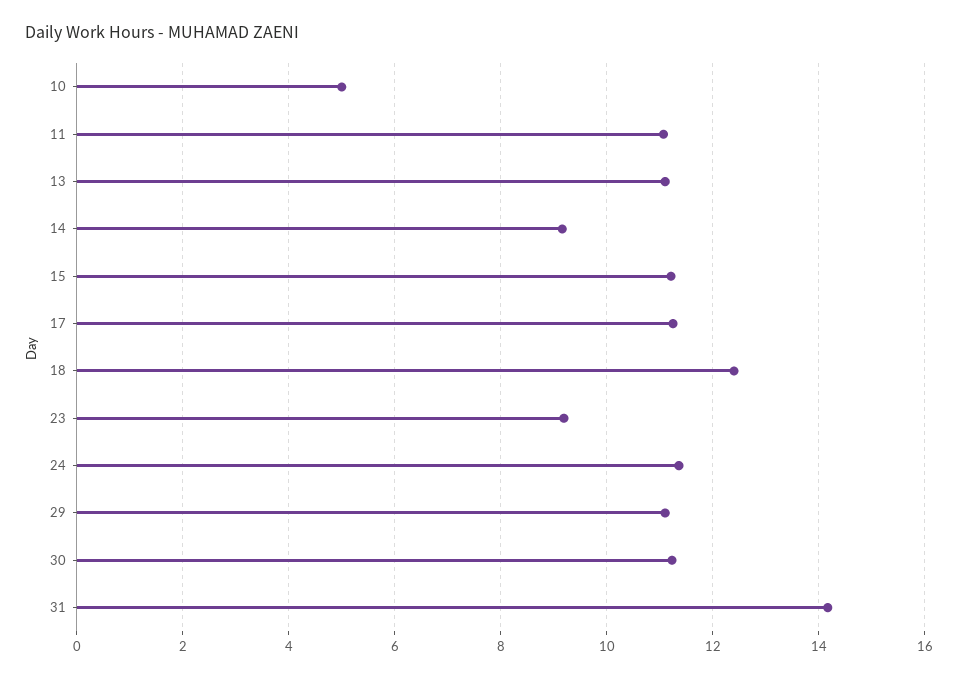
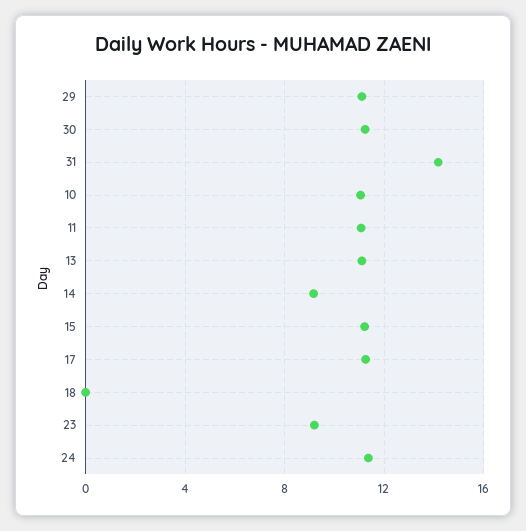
10: 5 -> 11
18: 12.4 -> 0

